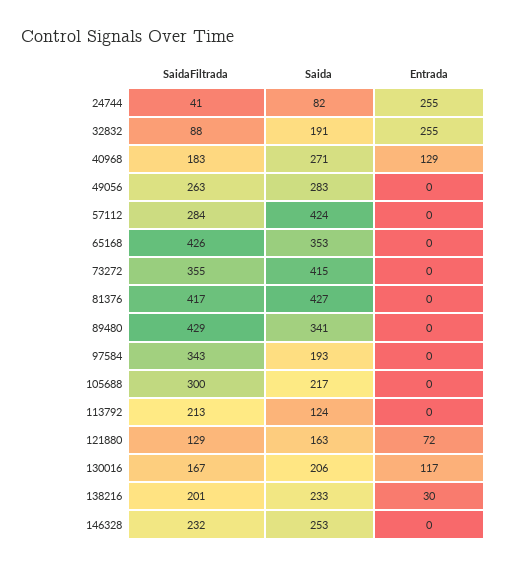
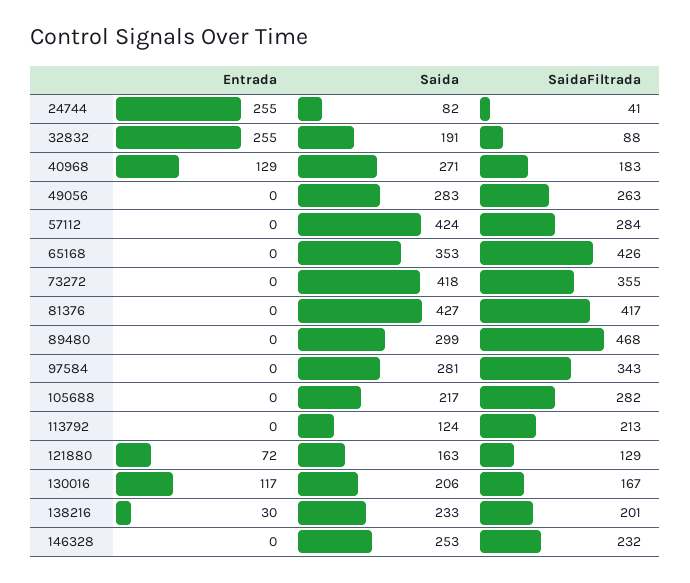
Saida, 73272: 415 -> 418
SaidaFiltrada, 89480: 429 -> 468
Saida, 89480: 341 -> 299
Saida, 97584: 193 -> 281
SaidaFiltrada, 105688: 300 -> 282

